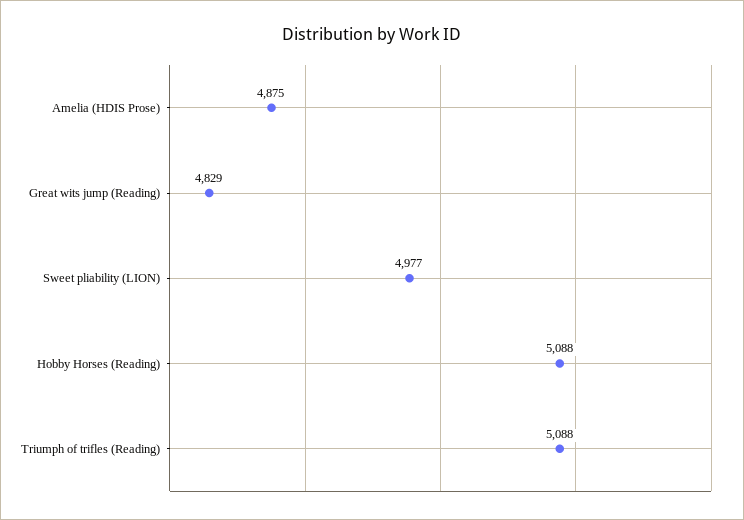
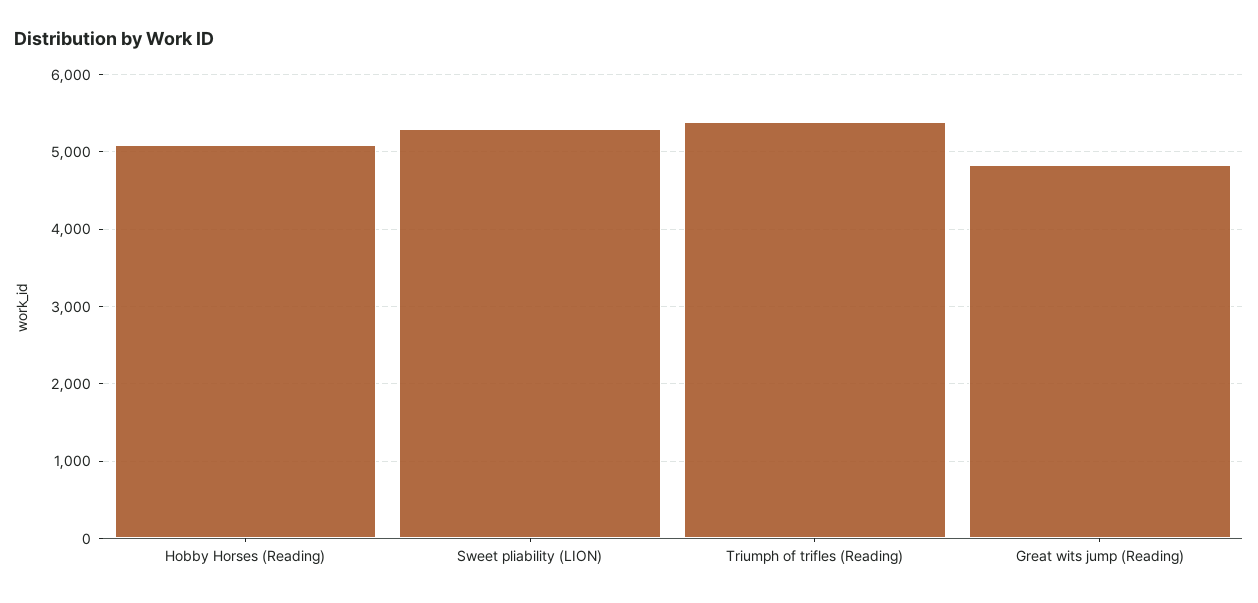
Amelia (HDIS Prose): 4875 -> none
Sweet pliability (LION): 4977 -> 5300
Triumph of trifles (Reading): 5088 -> 5400

